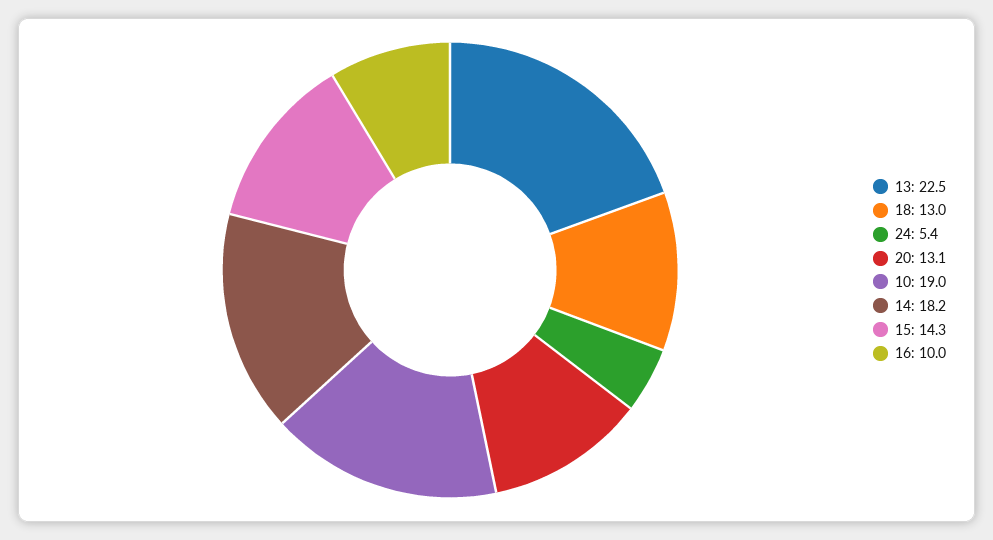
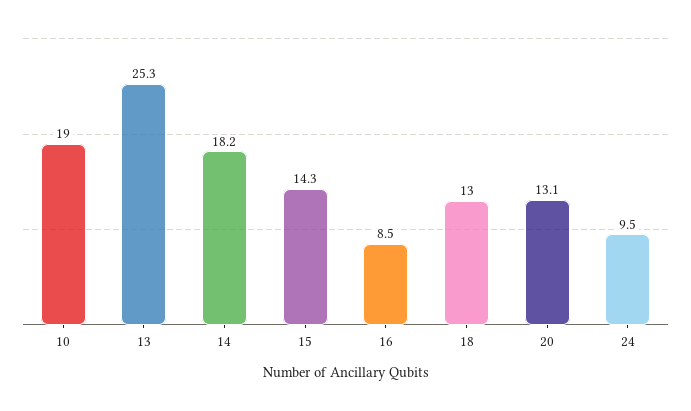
13: 22.5 -> 25.3
24: 5.4 -> 9.5
16: 10 -> 8.5

